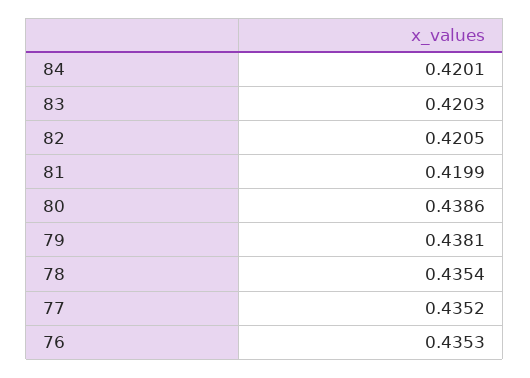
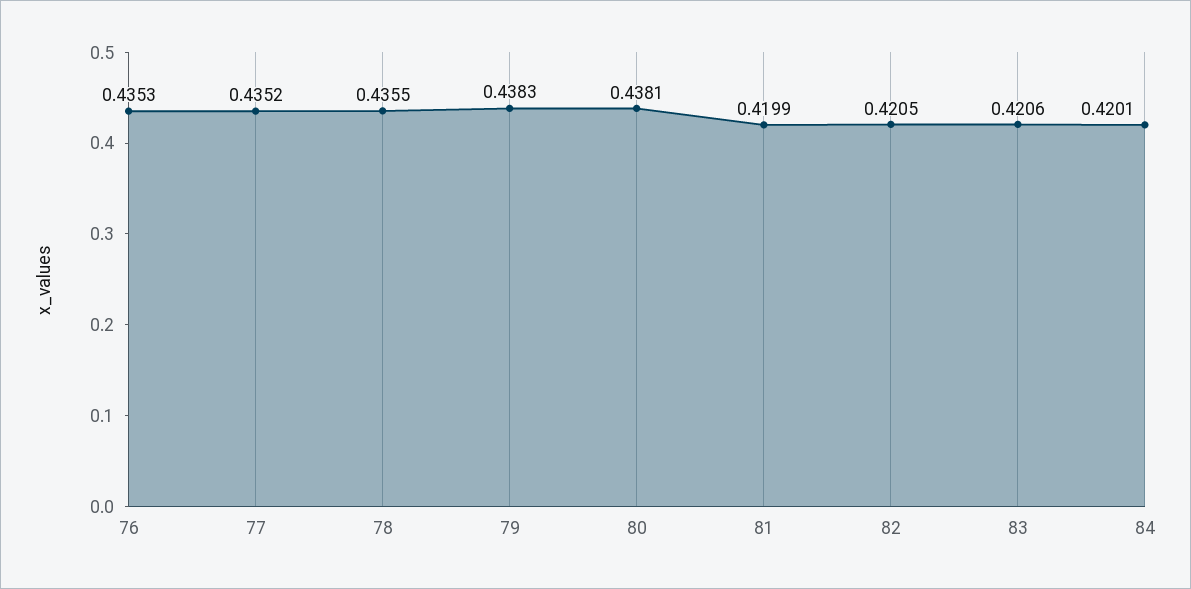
83: 0.4203 -> 0.4206
80: 0.4386 -> 0.4381
79: 0.4381 -> 0.4383
78: 0.4354 -> 0.4355

